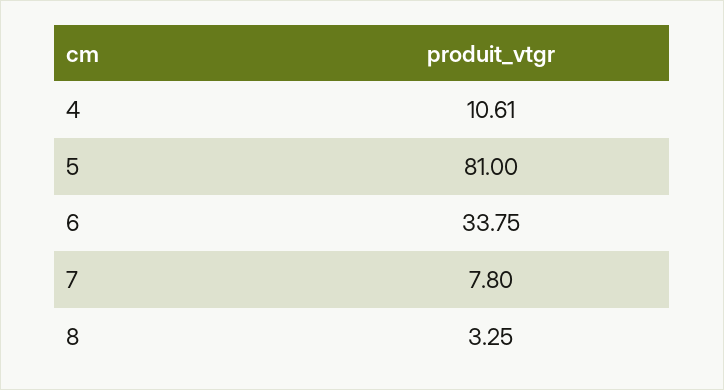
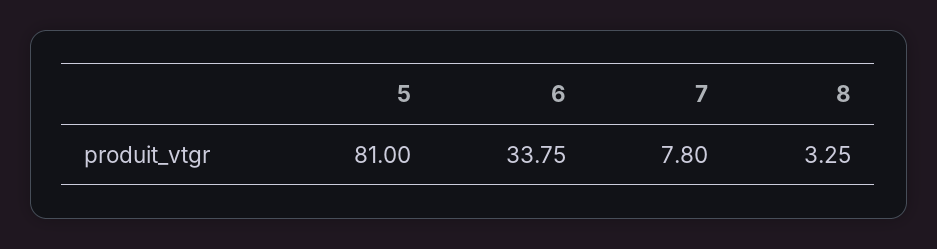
4: 10.61 -> none

